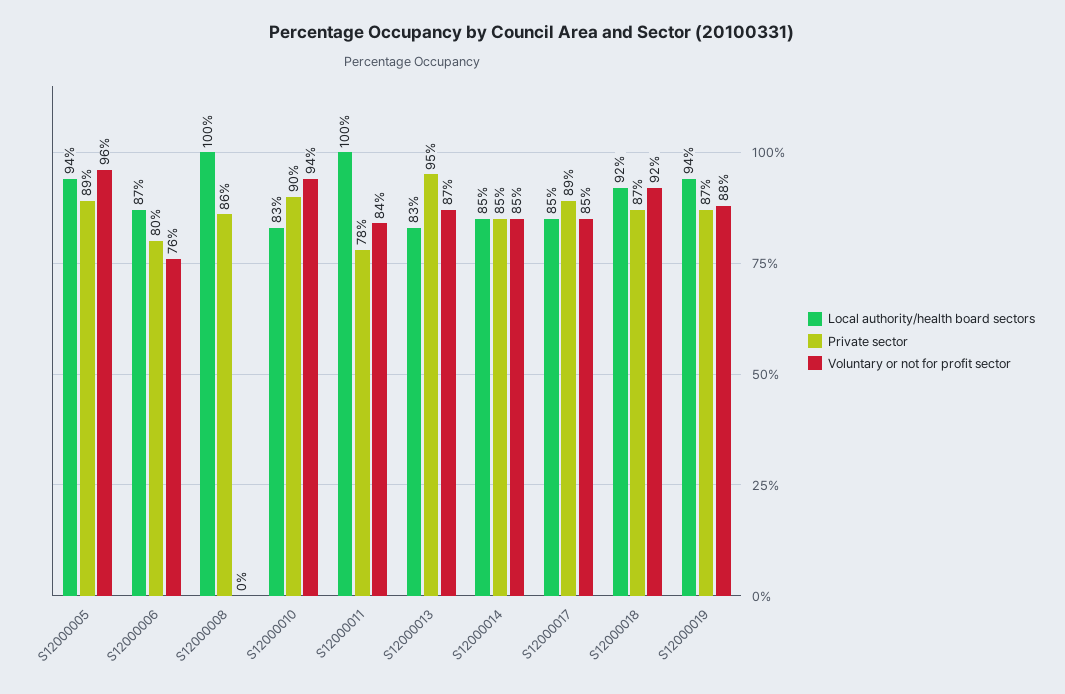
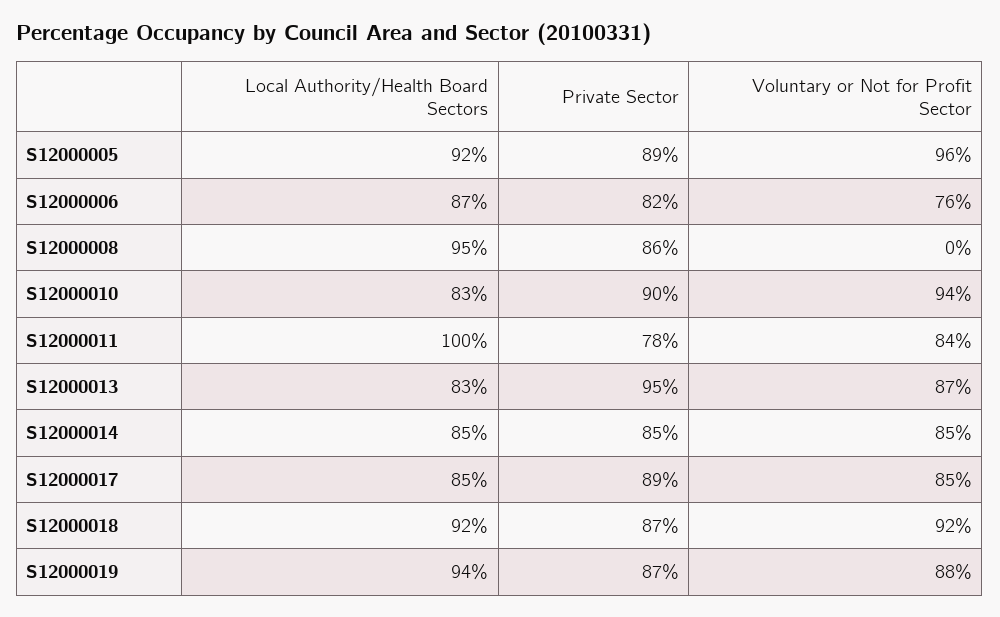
Local authority/health board sectors, S12000005: 94 -> 92
Private sector, S12000006: 80 -> 82
Local authority/health board sectors, S12000008: 100 -> 95

